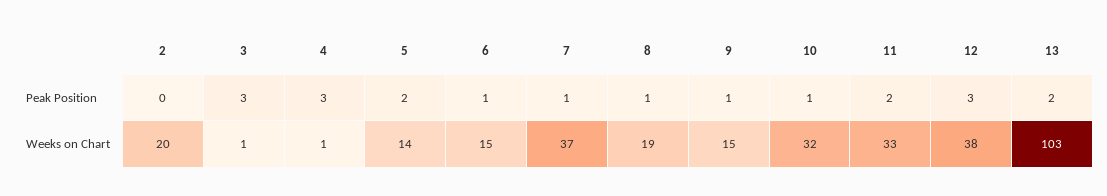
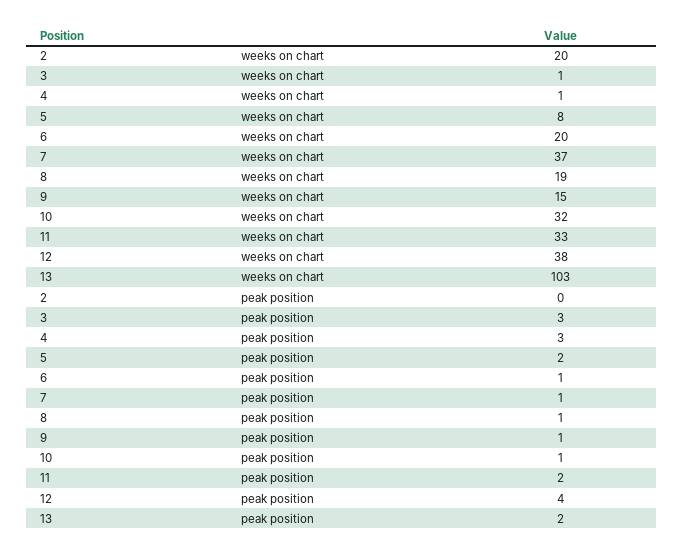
12, Peak Position: 3 -> 4
5, Weeks on Chart: 14 -> 8
6, Weeks on Chart: 15 -> 20

